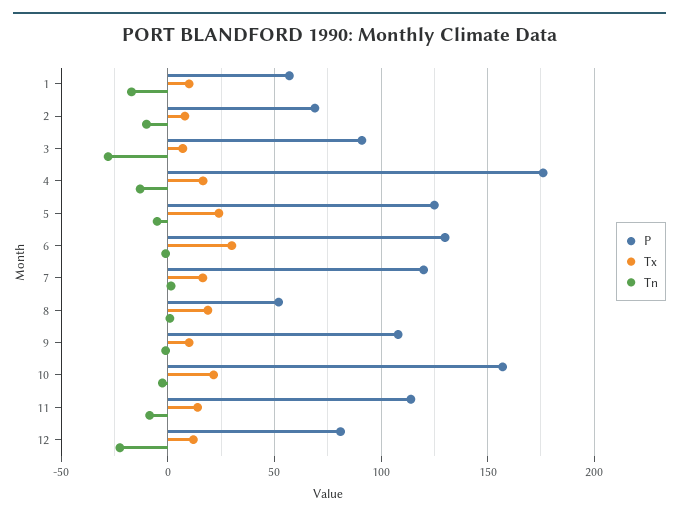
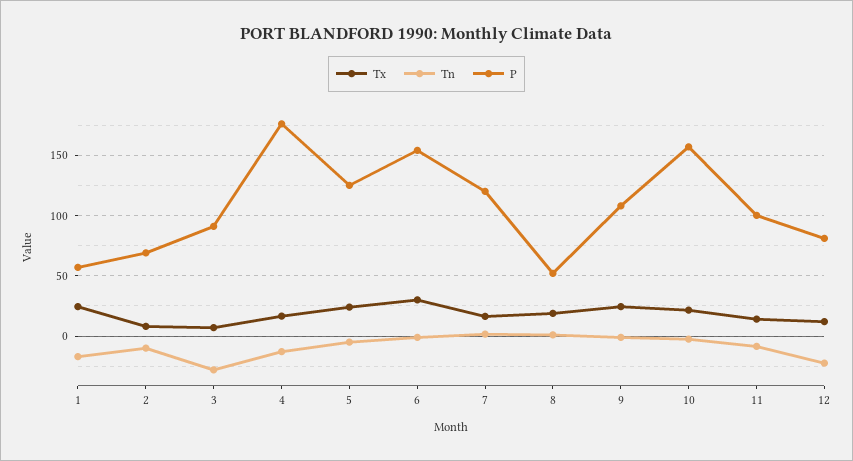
Tx, 1: 10 -> 25
P, 6: 130 -> 155
Tx, 9: 10 -> 25
P, 11: 115 -> 100

